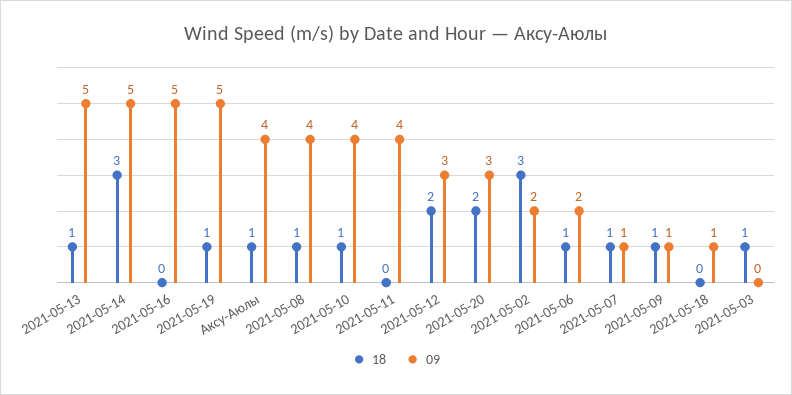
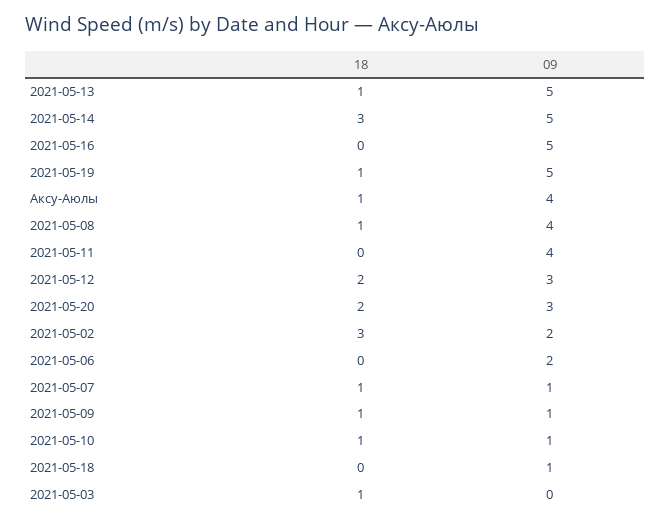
09, 2021-05-10: 4 -> 1
18, 2021-05-06: 1 -> 0

